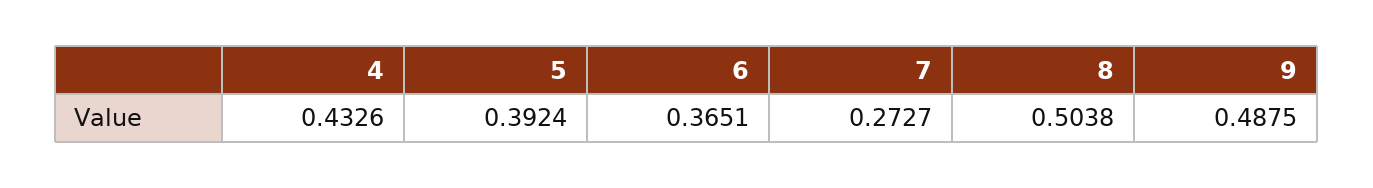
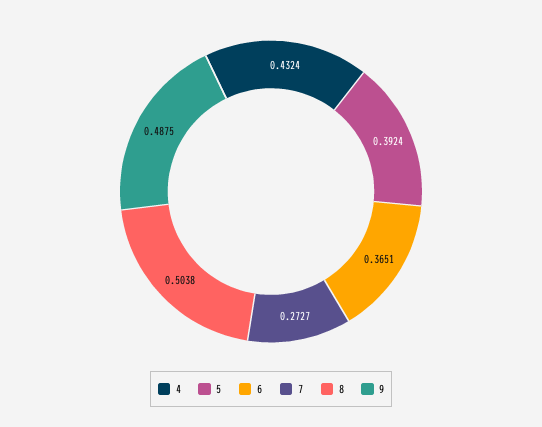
4: 0.4326 -> 0.4324

